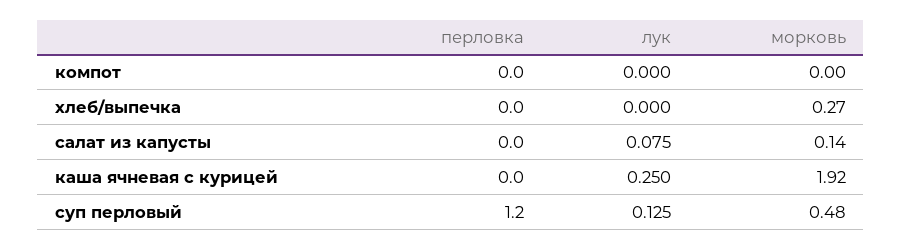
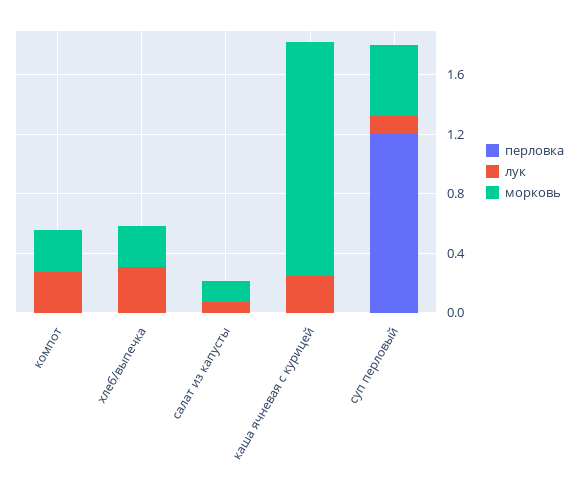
лук, компот: 0 -> 0.3
морковь, компот: 0 -> 0.3
лук, хлеб/выпечка: 0 -> 0.3
морковь, каша ячневая с курицей: 1.92 -> 1.6

